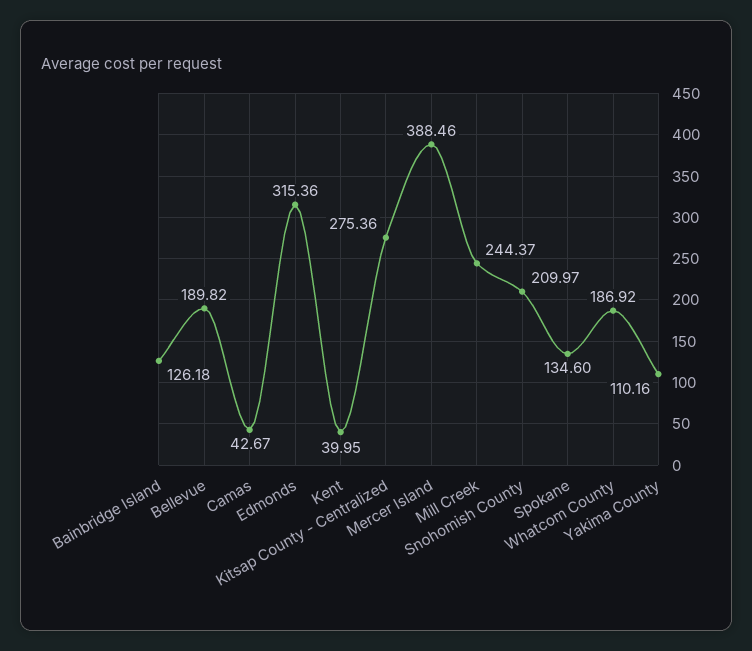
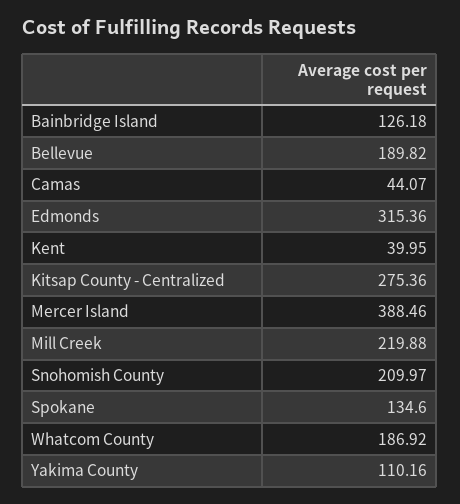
Camas: 42.67 -> 44.07
Mill Creek: 244.37 -> 219.88

